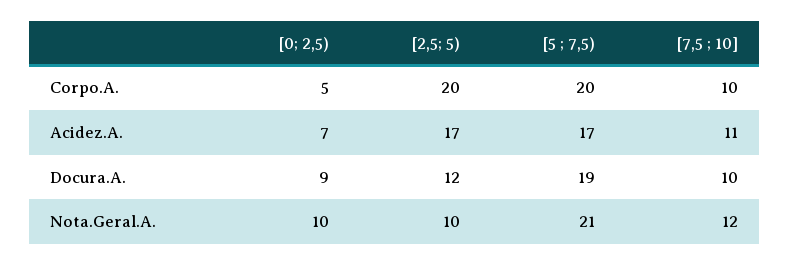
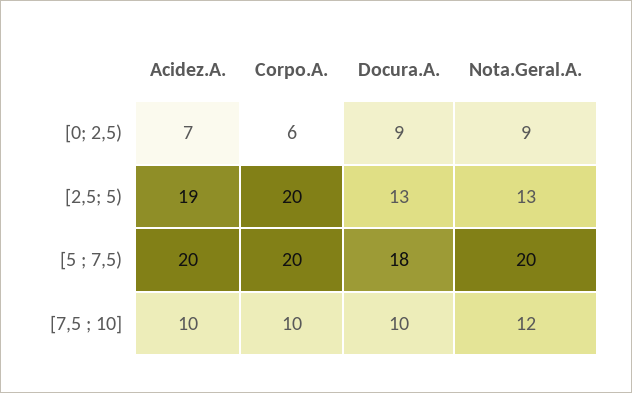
[0; 2,5), Corpo.A.: 5 -> 6
[2,5; 5), Acidez.A.: 17 -> 19
[5 ; 7,5), Acidez.A.: 17 -> 20
[7,5 ; 10], Acidez.A.: 11 -> 10
[2,5; 5), Docura.A.: 12 -> 13
[5 ; 7,5), Docura.A.: 19 -> 18
[0; 2,5), Nota.Geral.A.: 10 -> 9
[2,5; 5), Nota.Geral.A.: 10 -> 13
[5 ; 7,5), Nota.Geral.A.: 21 -> 20

